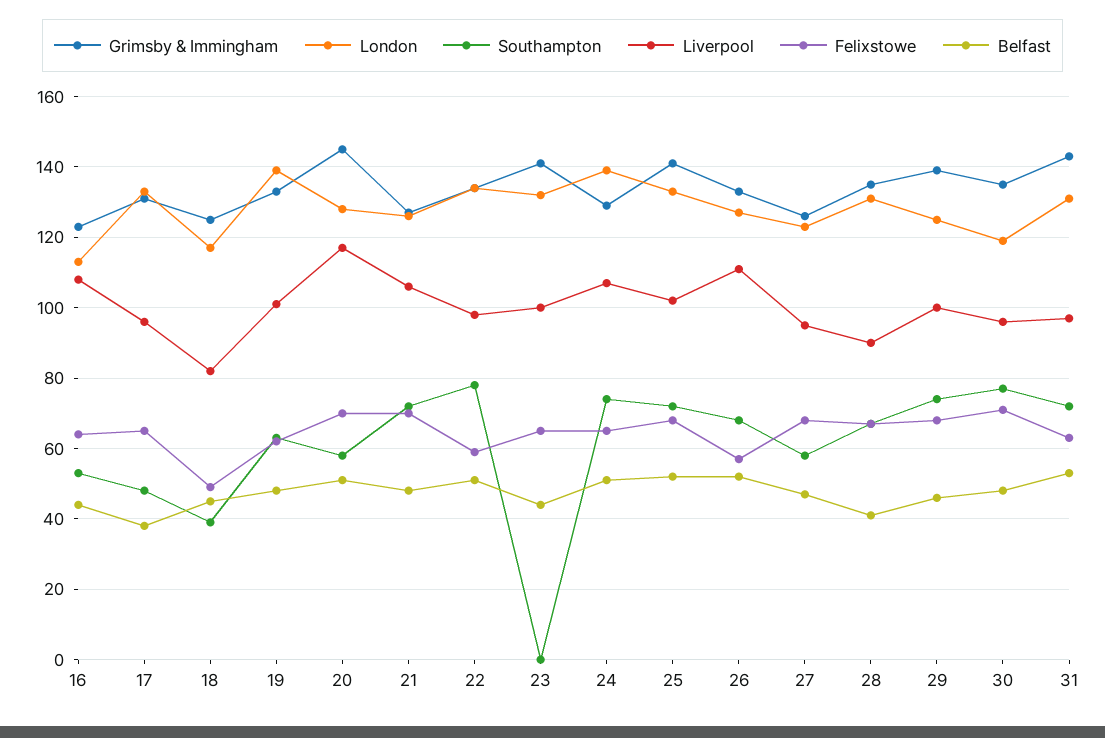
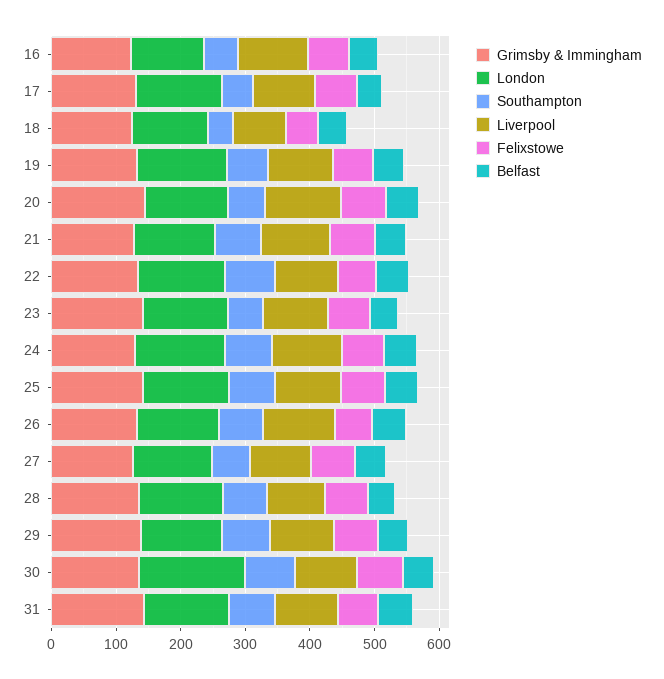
Southampton, 23: 0 -> 60
London, 30: 120 -> 160

